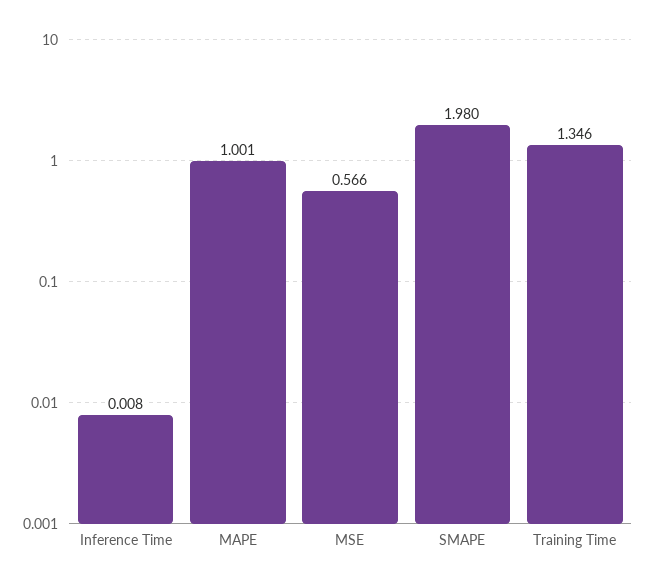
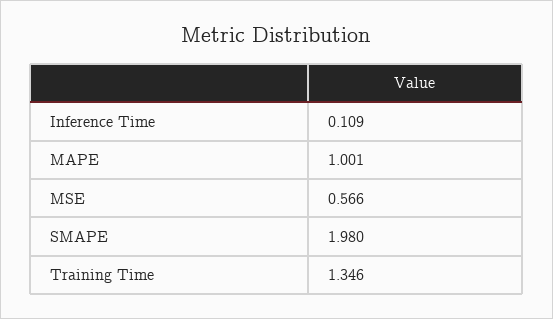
Inference Time: 0.008 -> 0.109

